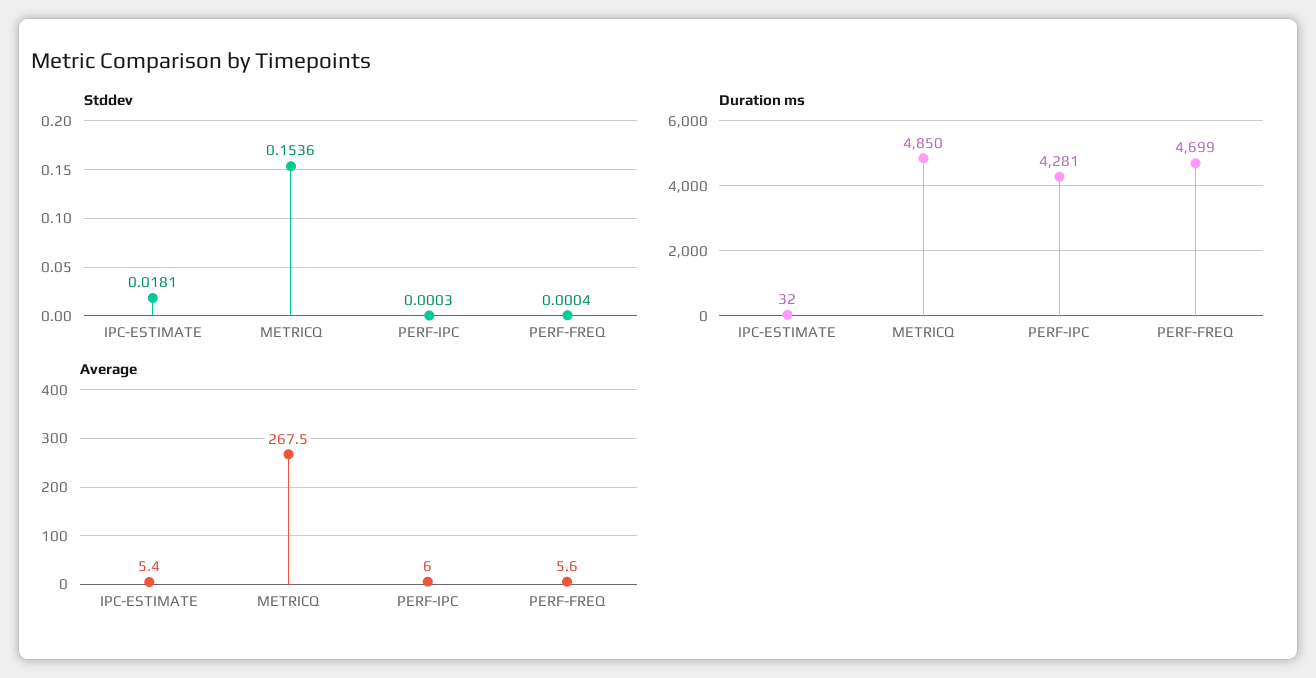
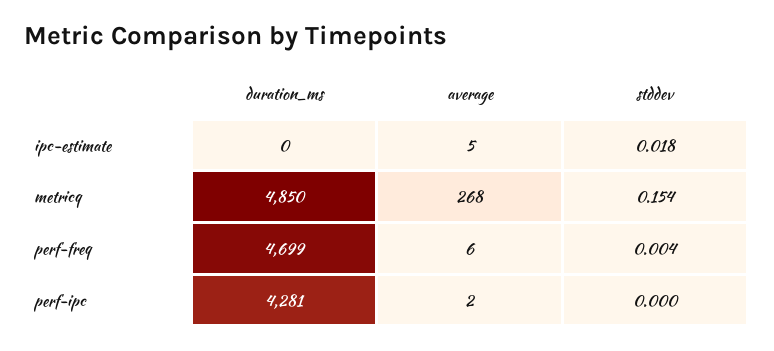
Stddev, PERF-FREQ: 0.0004 -> 0.004
Duration ms, IPC-ESTIMATE: 32 -> 0
Average, PERF-IPC: 6 -> 2

